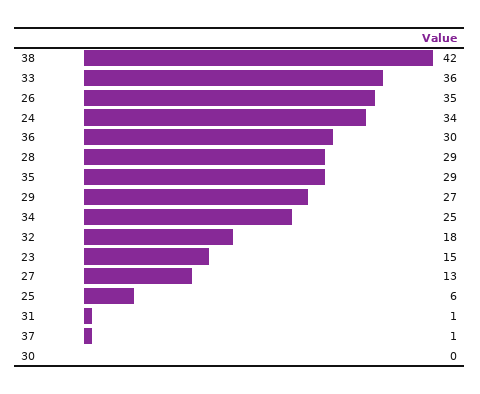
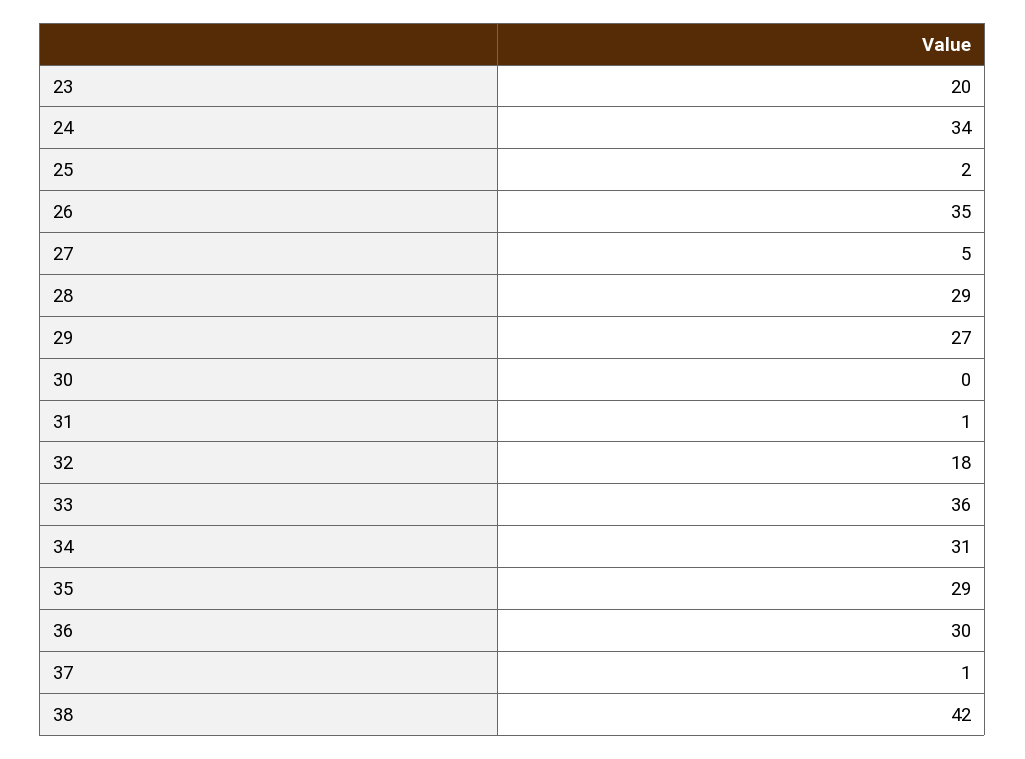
34: 25 -> 31
23: 15 -> 20
27: 13 -> 5
25: 6 -> 2

